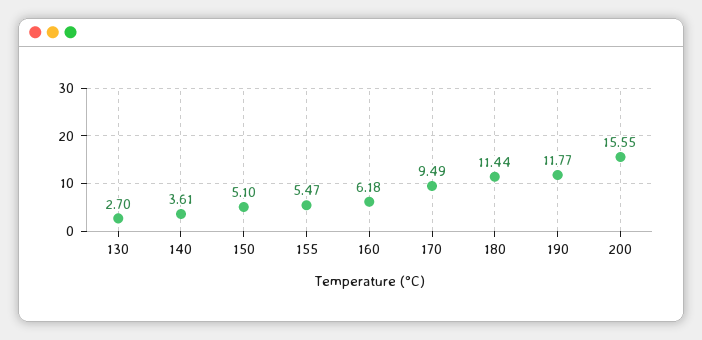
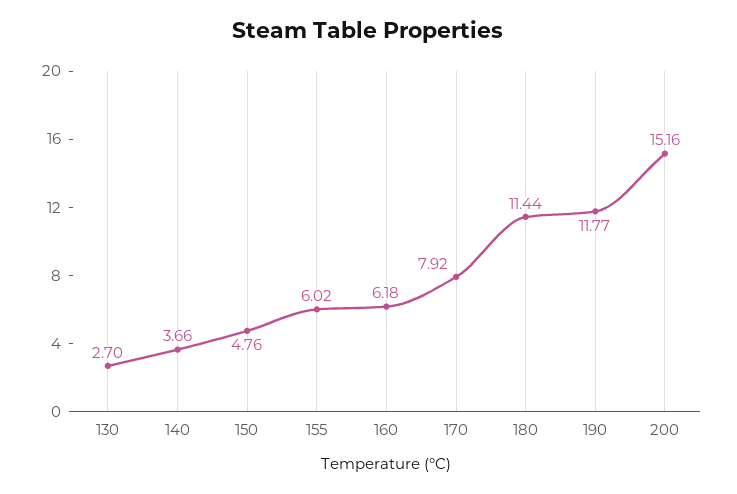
140: 3.61 -> 3.66
150: 5.1 -> 4.76
155: 5.47 -> 6.02
170: 9.49 -> 7.92
200: 15.55 -> 15.16

